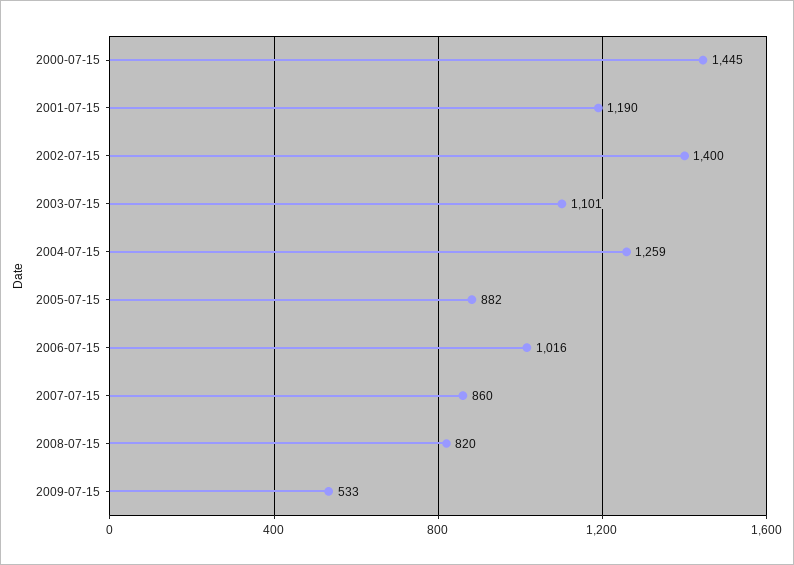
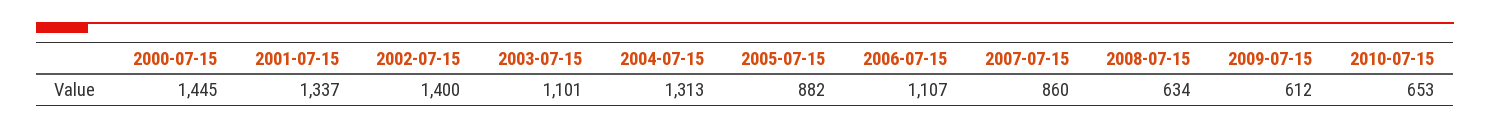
2001-07-15: 1190 -> 1337
2004-07-15: 1259 -> 1313
2006-07-15: 1016 -> 1107
2008-07-15: 820 -> 634
2009-07-15: 533 -> 612
2010-07-15: none -> 653

